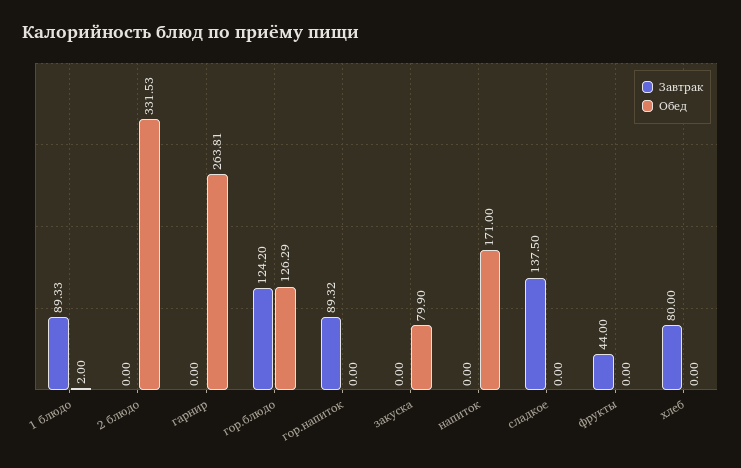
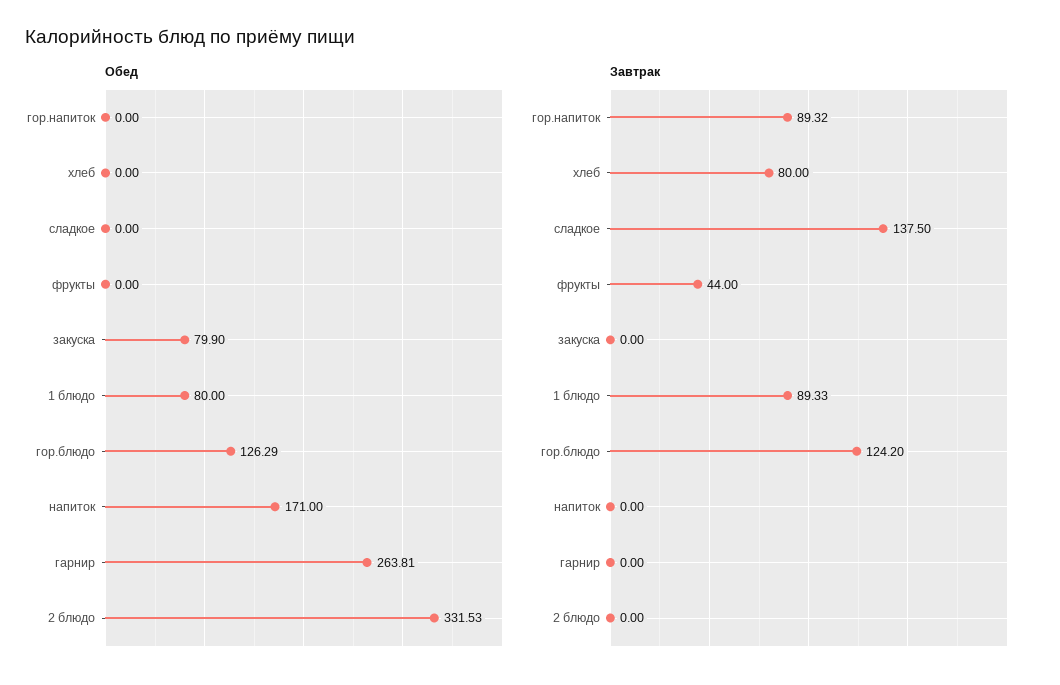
Обед, 1 блюдо: 2 -> 80

